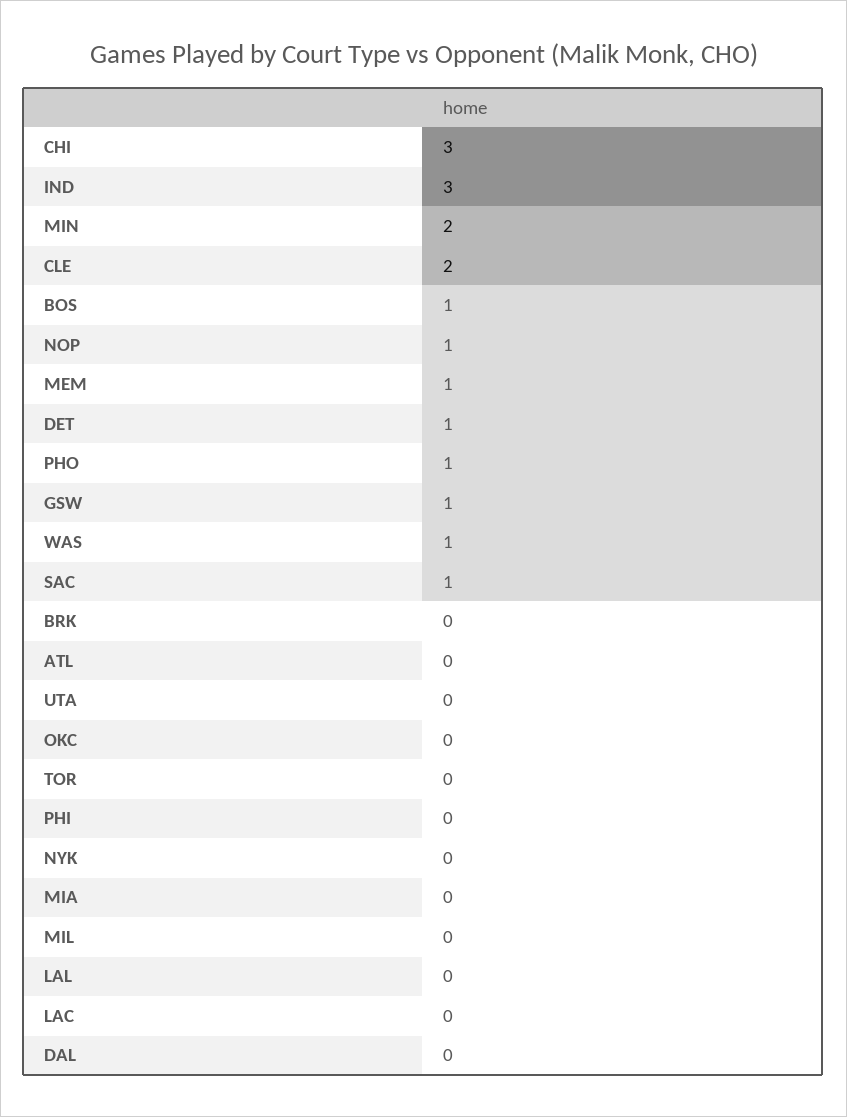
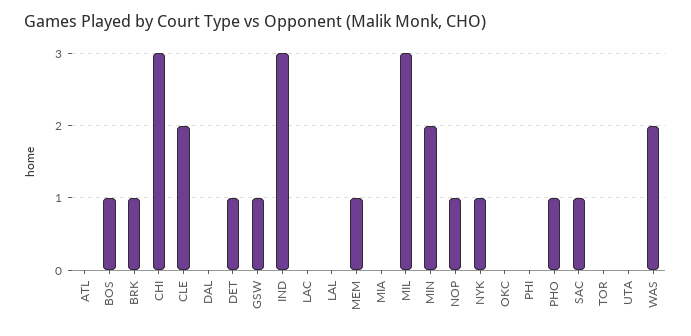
WAS: 1 -> 2
BRK: 0 -> 1
NYK: 0 -> 1
MIL: 0 -> 3

